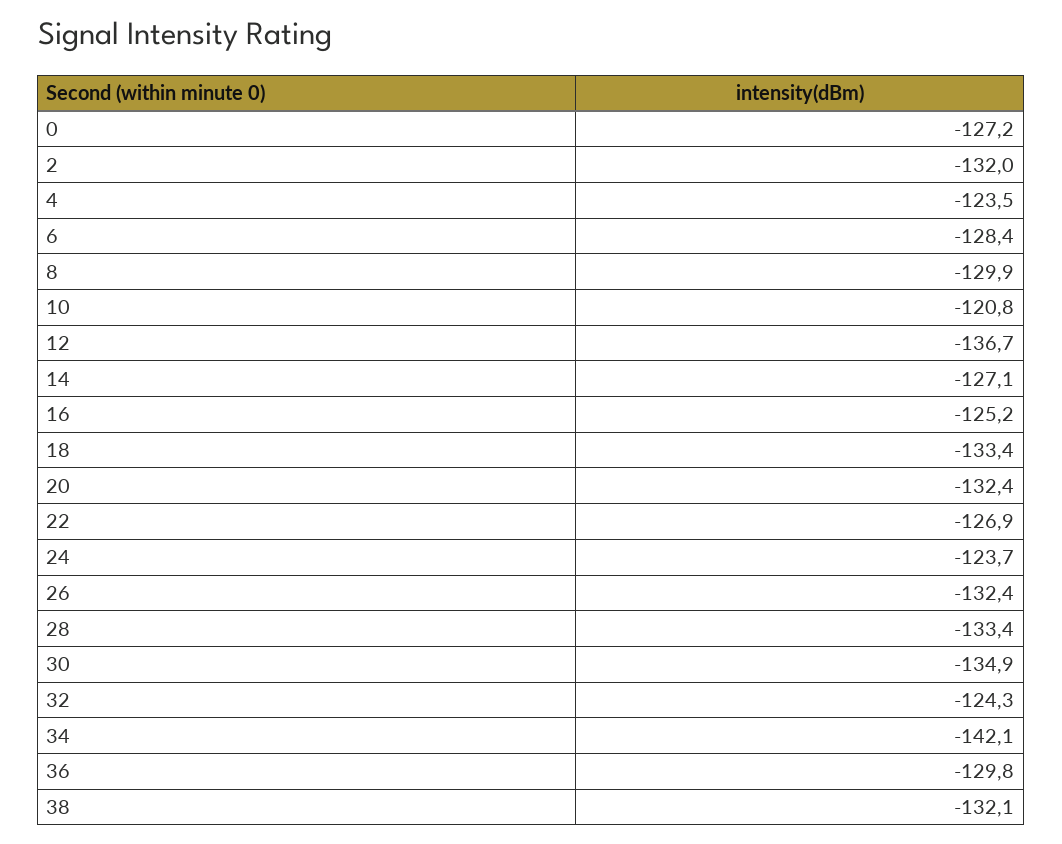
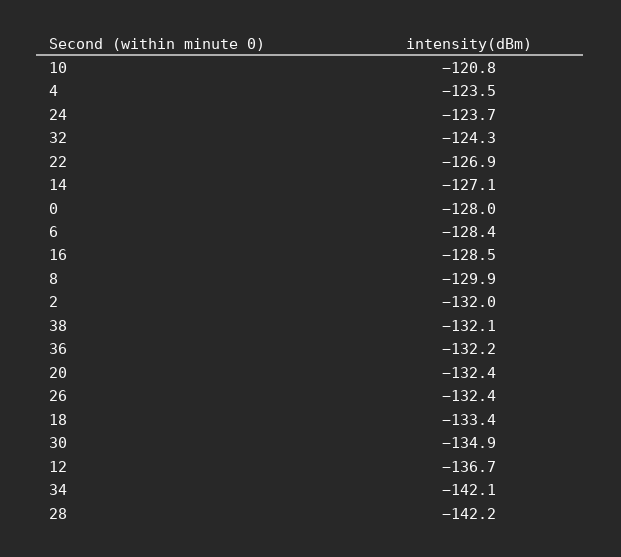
0: -127.2 -> -128
16: -125.2 -> -128.5
28: -133.4 -> -142.2
36: -129.8 -> -132.2

